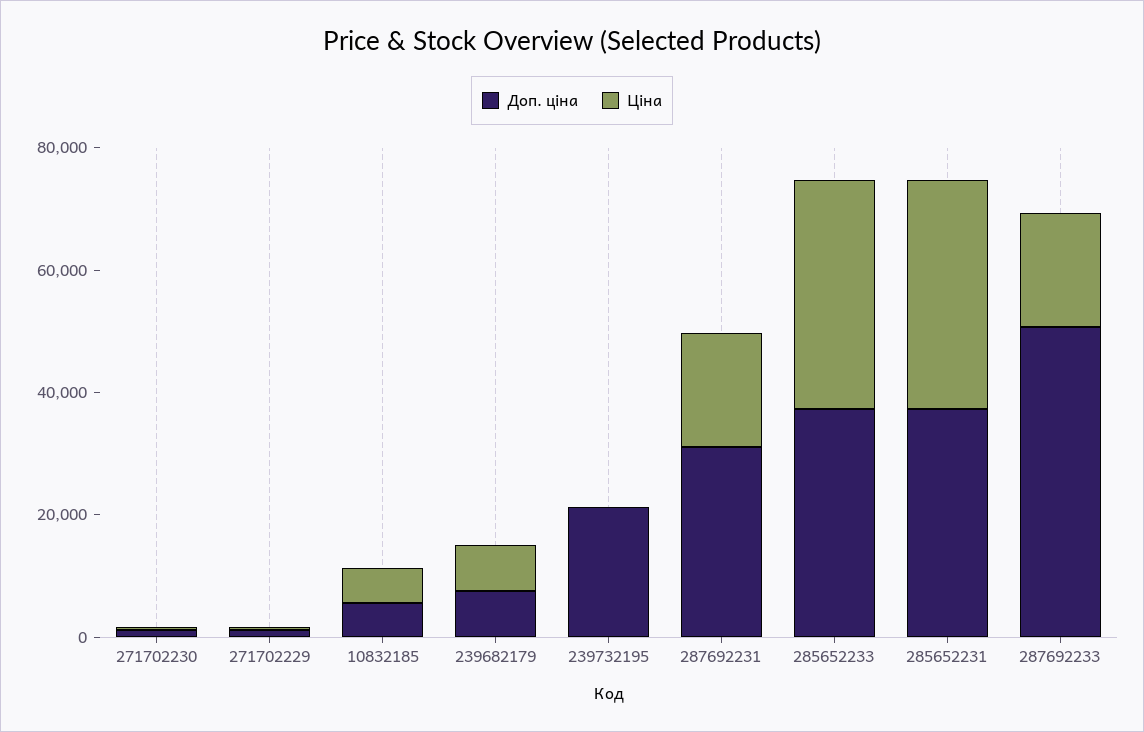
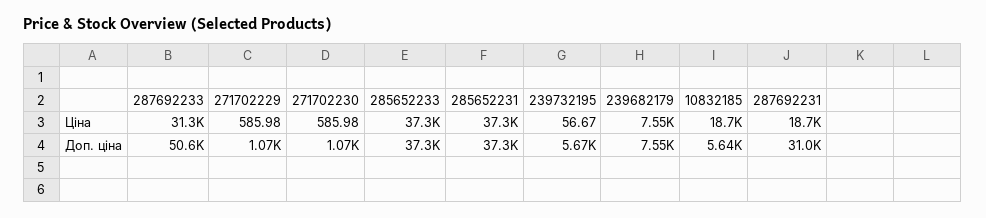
Ціна, 10832185: 5000 -> 18700
Доп. ціна, 239732195: 20000 -> 5670
Ціна, 287692233: 20000 -> 31300

